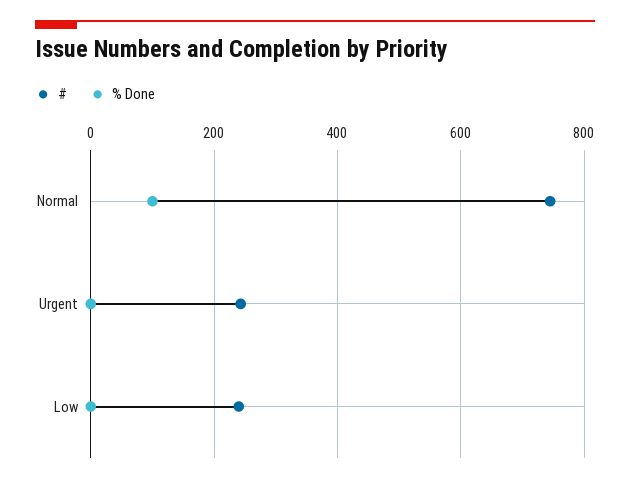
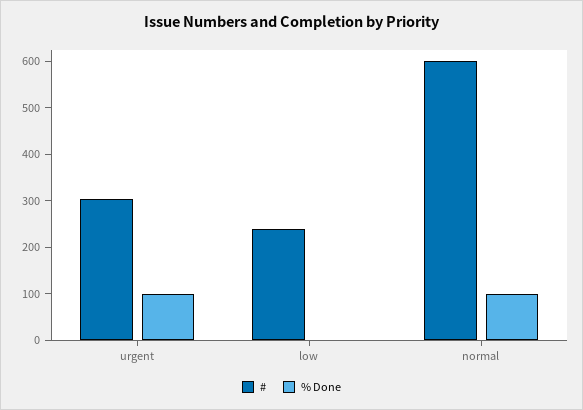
#, Normal: 740 -> 600
#, Urgent: 240 -> 300
% Done, Urgent: 0 -> 100

